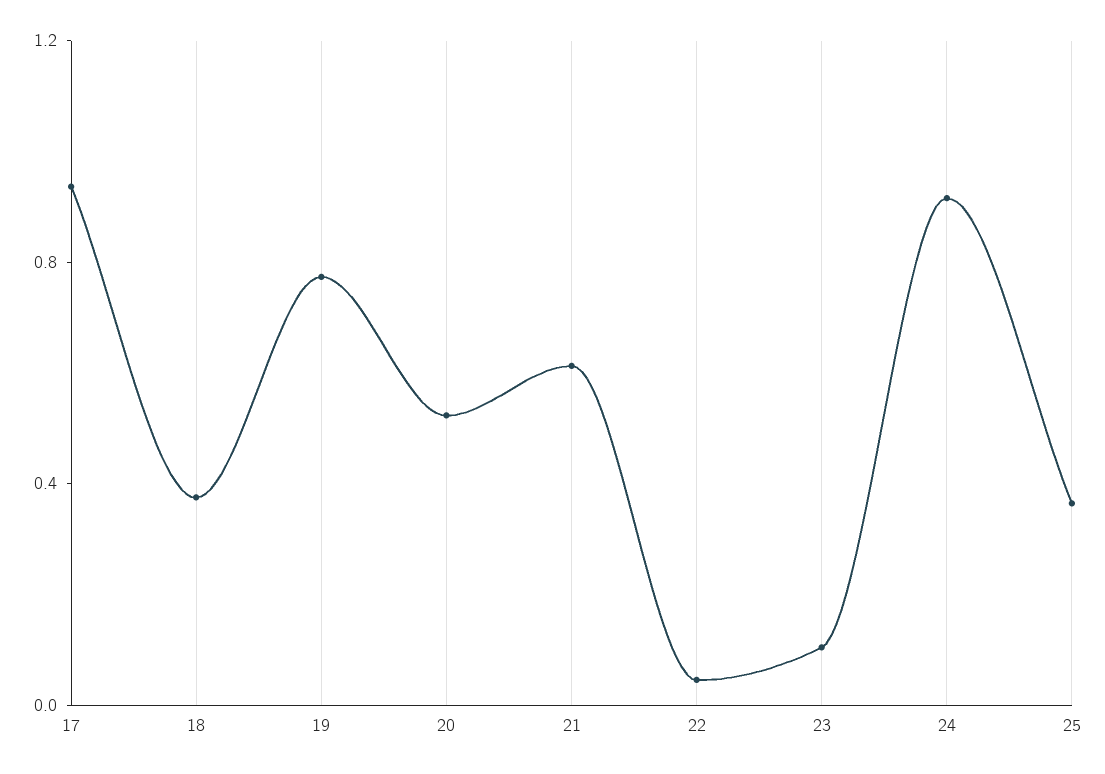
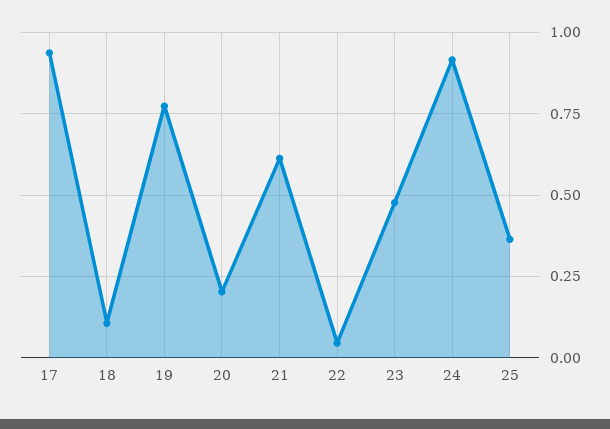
18: 0.4 -> 0.1
20: 0.5 -> 0.2
23: 0.1 -> 0.475

